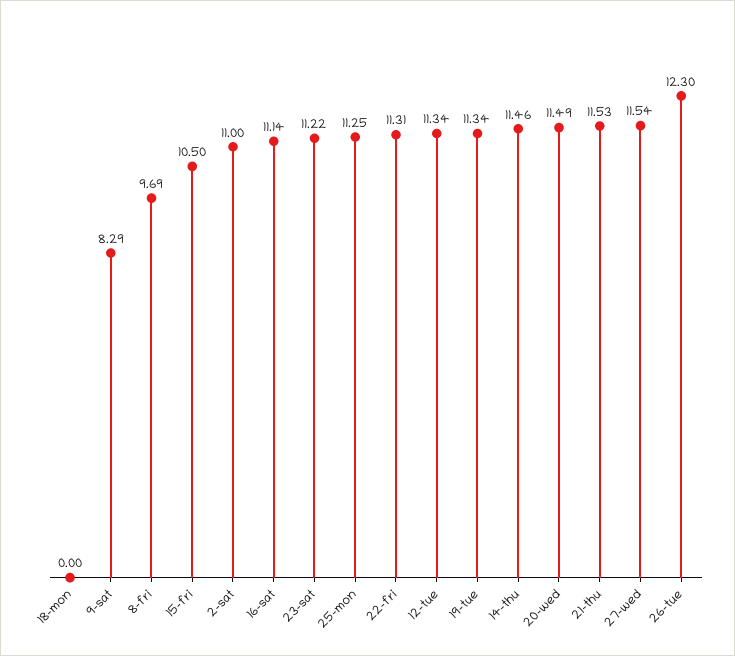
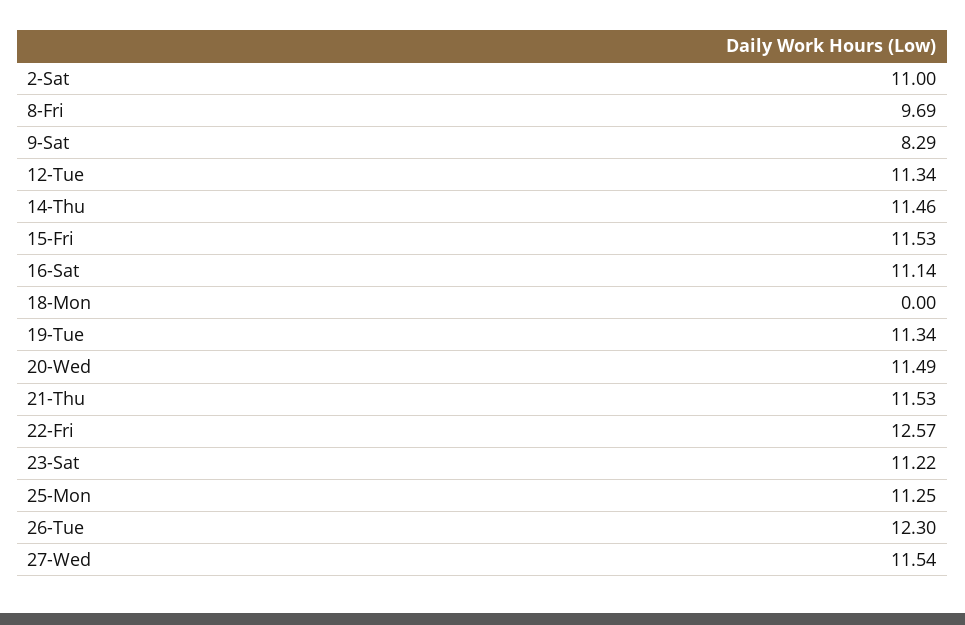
15-fri: 10.5 -> 11.53
22-fri: 11.31 -> 12.57

